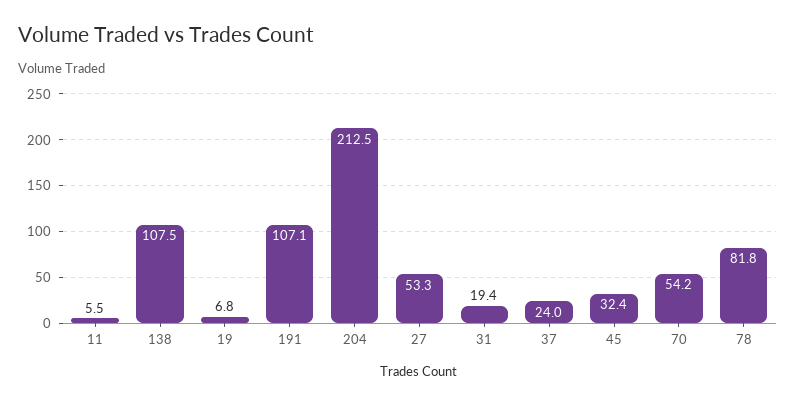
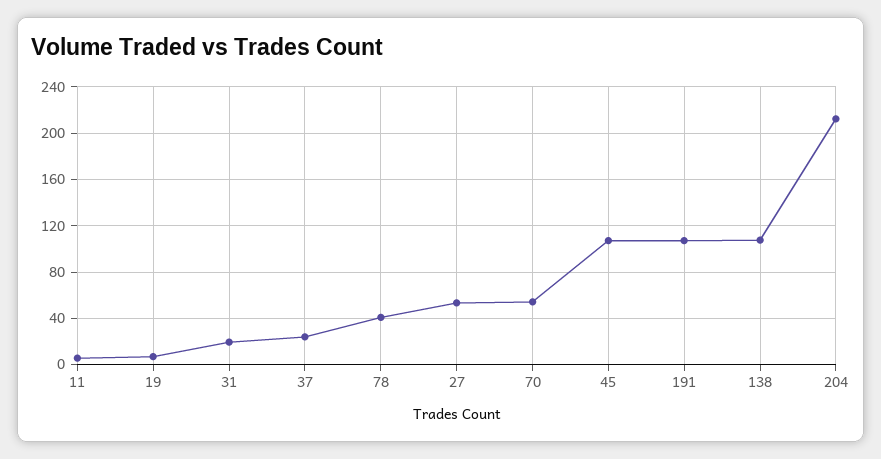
45: 32.4 -> 110
78: 81.8 -> 40

